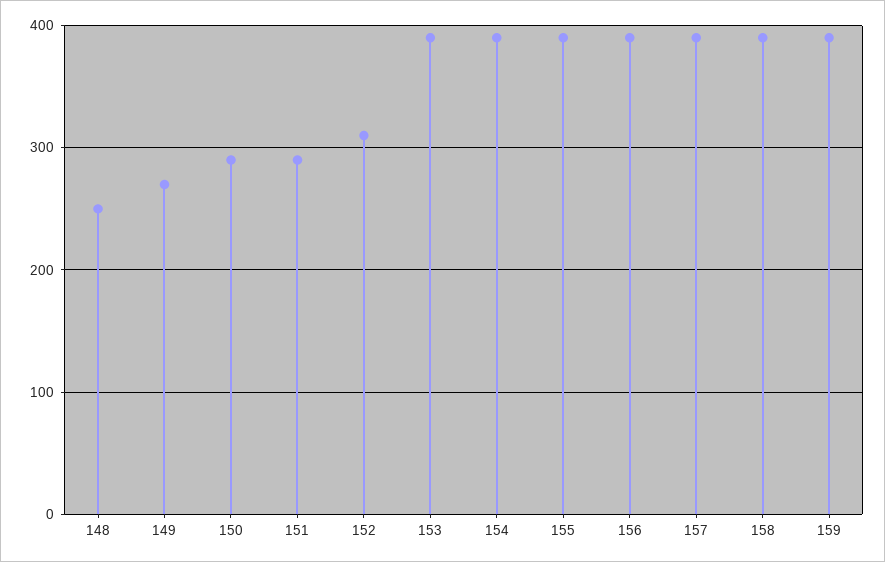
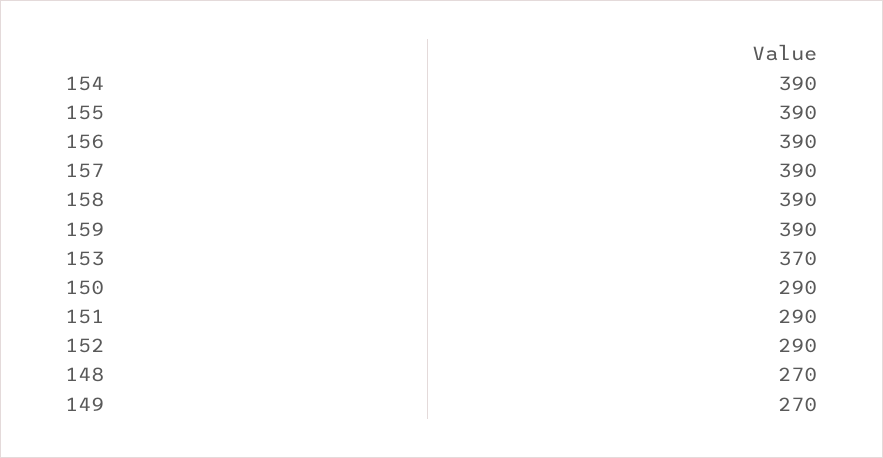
148: 250 -> 270
152: 310 -> 290
153: 390 -> 370

